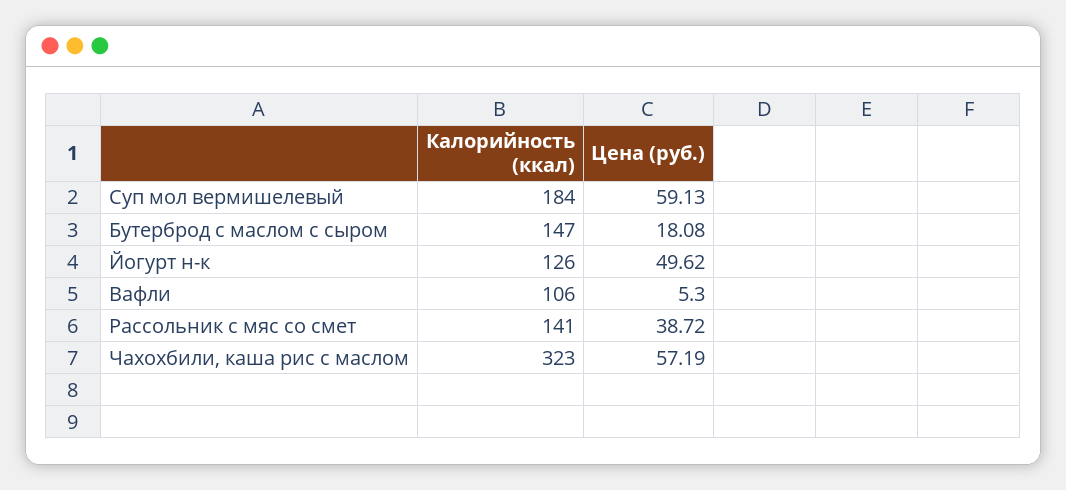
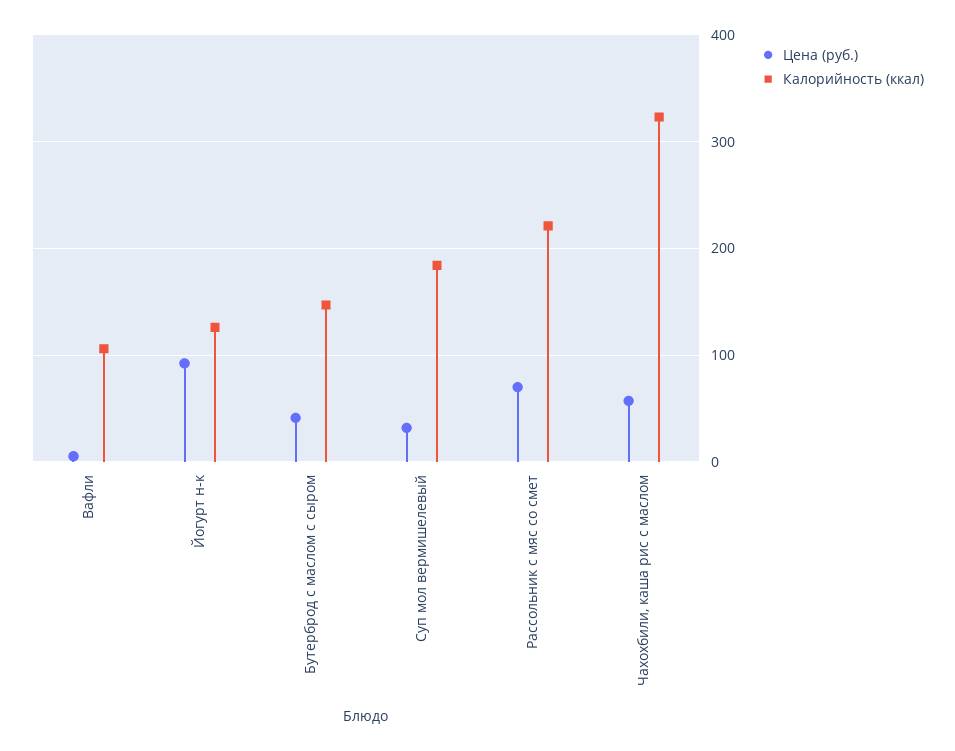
Цена (руб.), Суп мол вермишелевый: 59.13 -> 30
Цена (руб.), Бутерброд с маслом с сыром: 18.08 -> 40
Цена (руб.), Йогурт н-к: 49.62 -> 90
Калорийность (ккал), Рассольник с мяс со смет: 141 -> 220
Цена (руб.), Рассольник с мяс со смет: 38.72 -> 70

